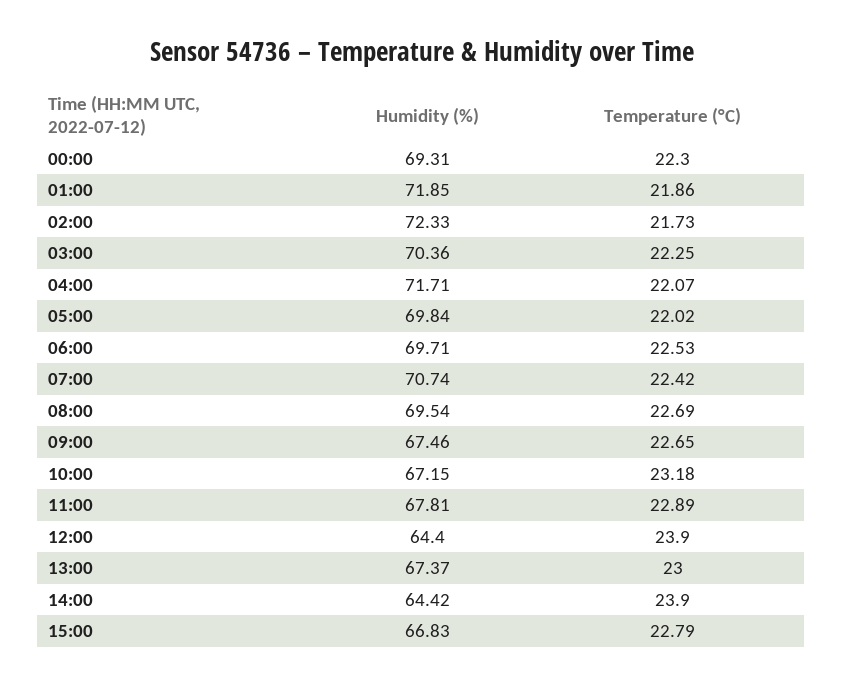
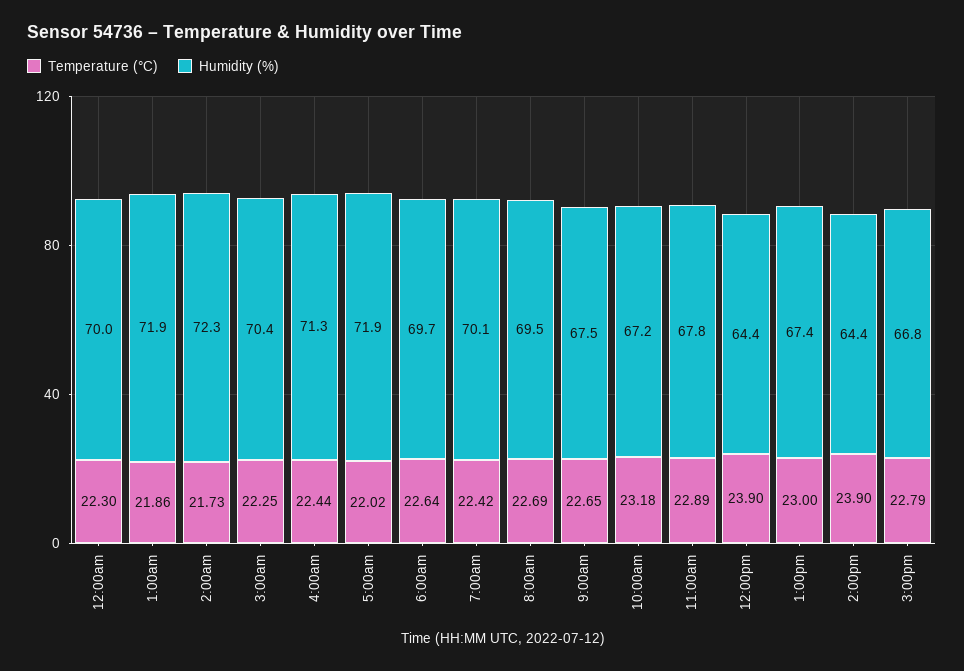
Humidity (%), 00:00: 69.31 -> 70
Humidity (%), 04:00: 71.71 -> 71.3
Temperature (°C), 04:00: 22.07 -> 22.44
Humidity (%), 05:00: 69.84 -> 71.9
Temperature (°C), 06:00: 22.53 -> 22.64
Humidity (%), 07:00: 70.74 -> 70.1

